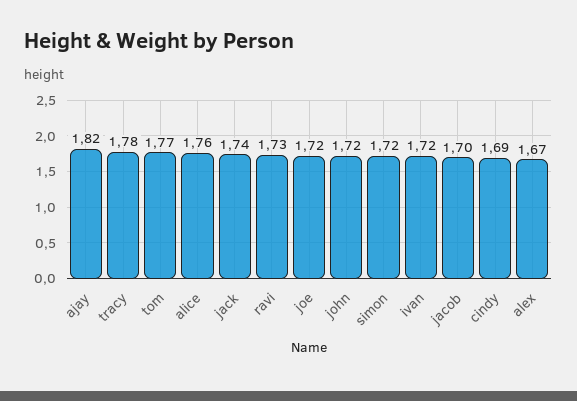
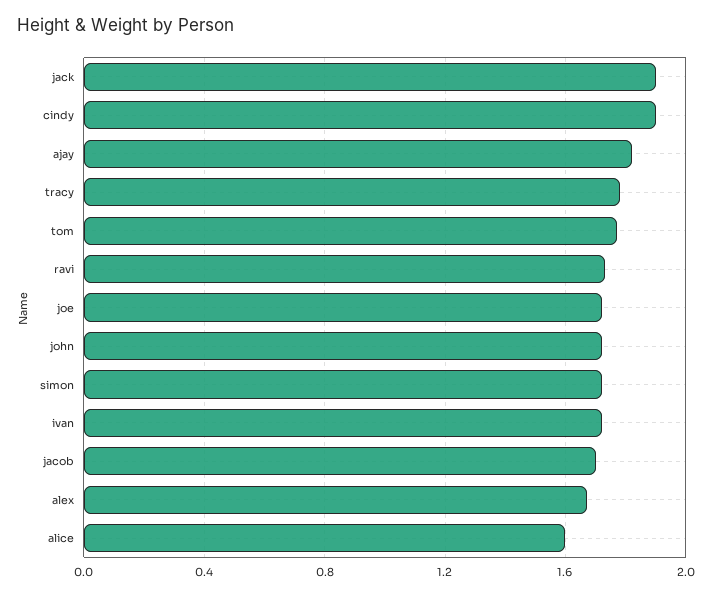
alice: 1.76 -> 1.6
jack: 1.74 -> 1.9
cindy: 1.69 -> 1.9

